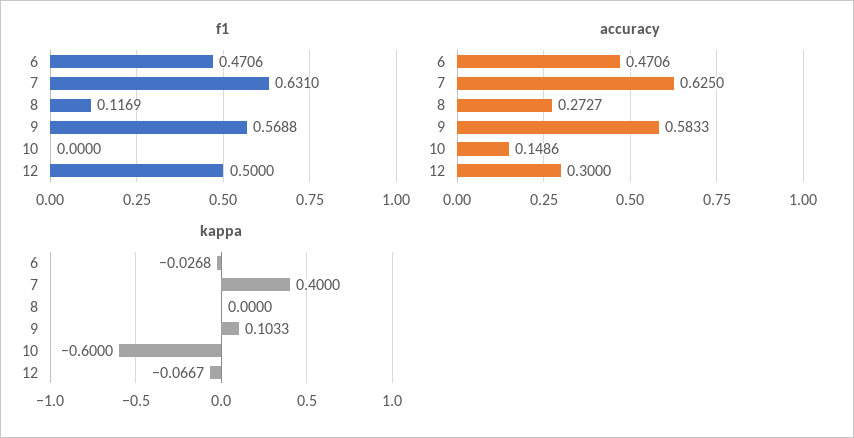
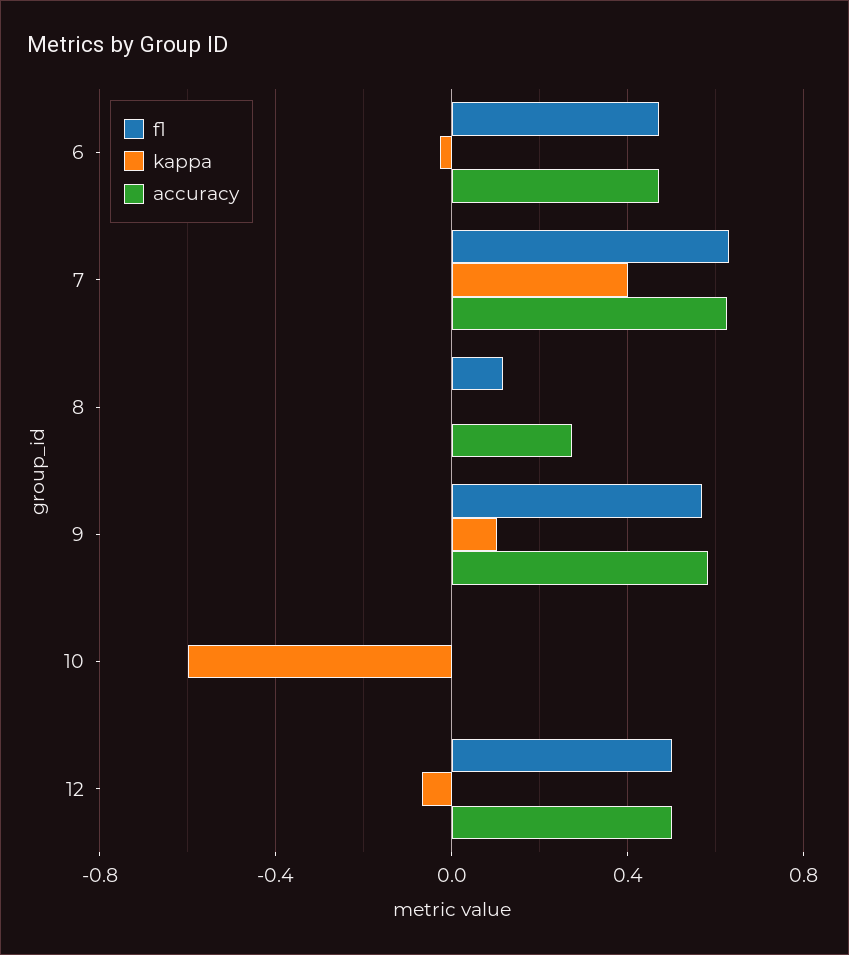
accuracy, 10: 0.1486 -> 0
accuracy, 12: 0.3 -> 0.5

